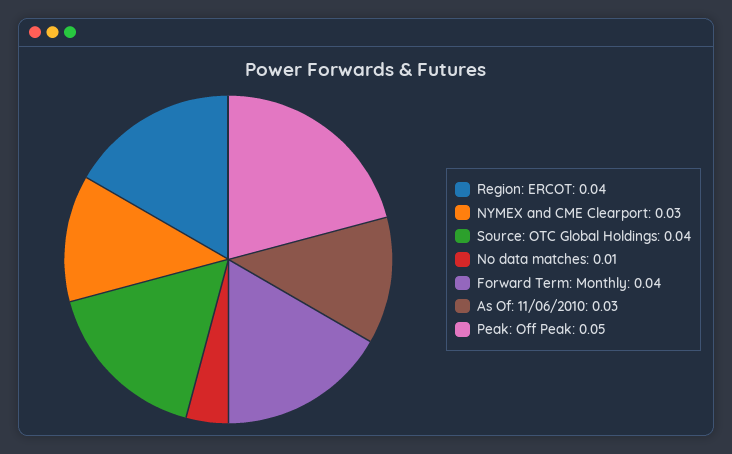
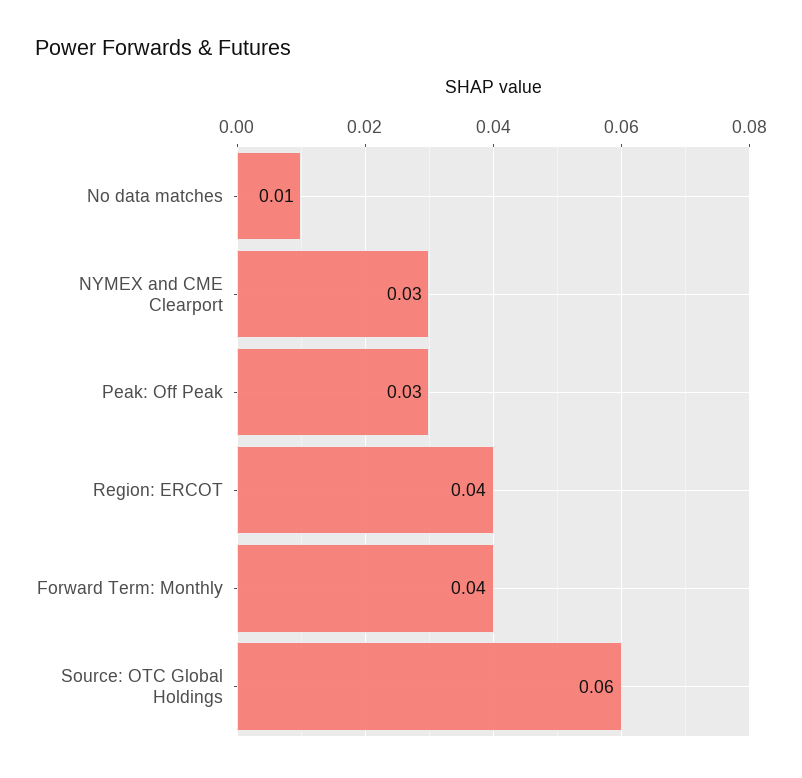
Source: OTC Global Holdings: 0.04 -> 0.06
As Of: 11/06/2010: 0.03 -> none
Peak: Off Peak: 0.05 -> 0.03

